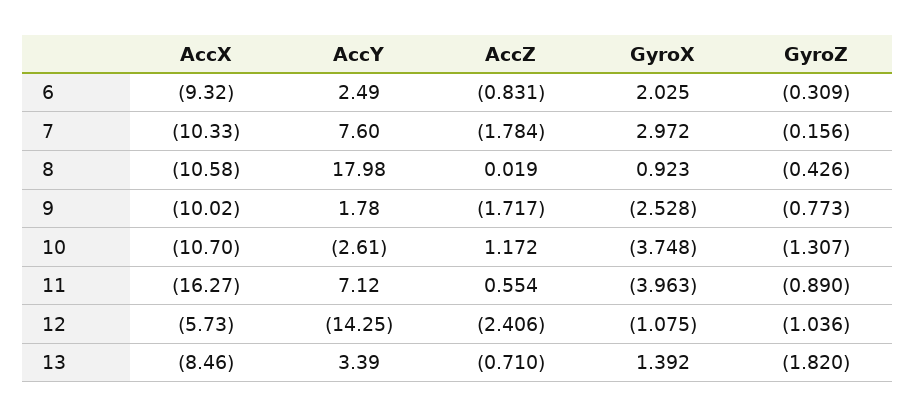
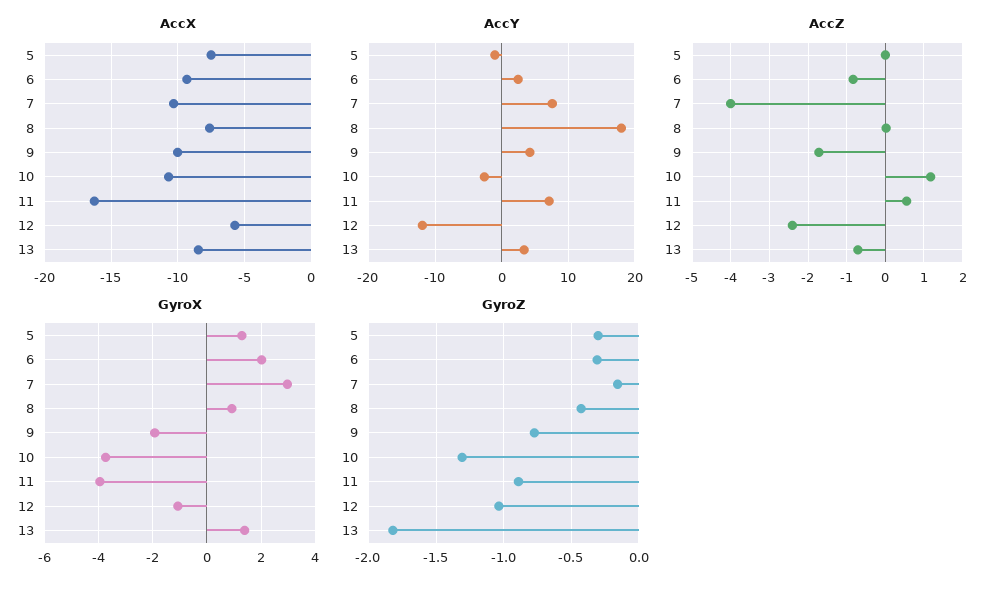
AccZ, 7: -1.784 -> -4
AccX, 8: -10.58 -> -7.5
AccY, 9: 1.78 -> 4
GyroX, 9: -2.528 -> -2
AccY, 12: -14.25 -> -12
AccX, 5: none -> -7.5
AccY, 5: none -> -1
AccZ, 5: none -> 0
GyroX, 5: none -> 1.25
GyroZ, 5: none -> -0.3

